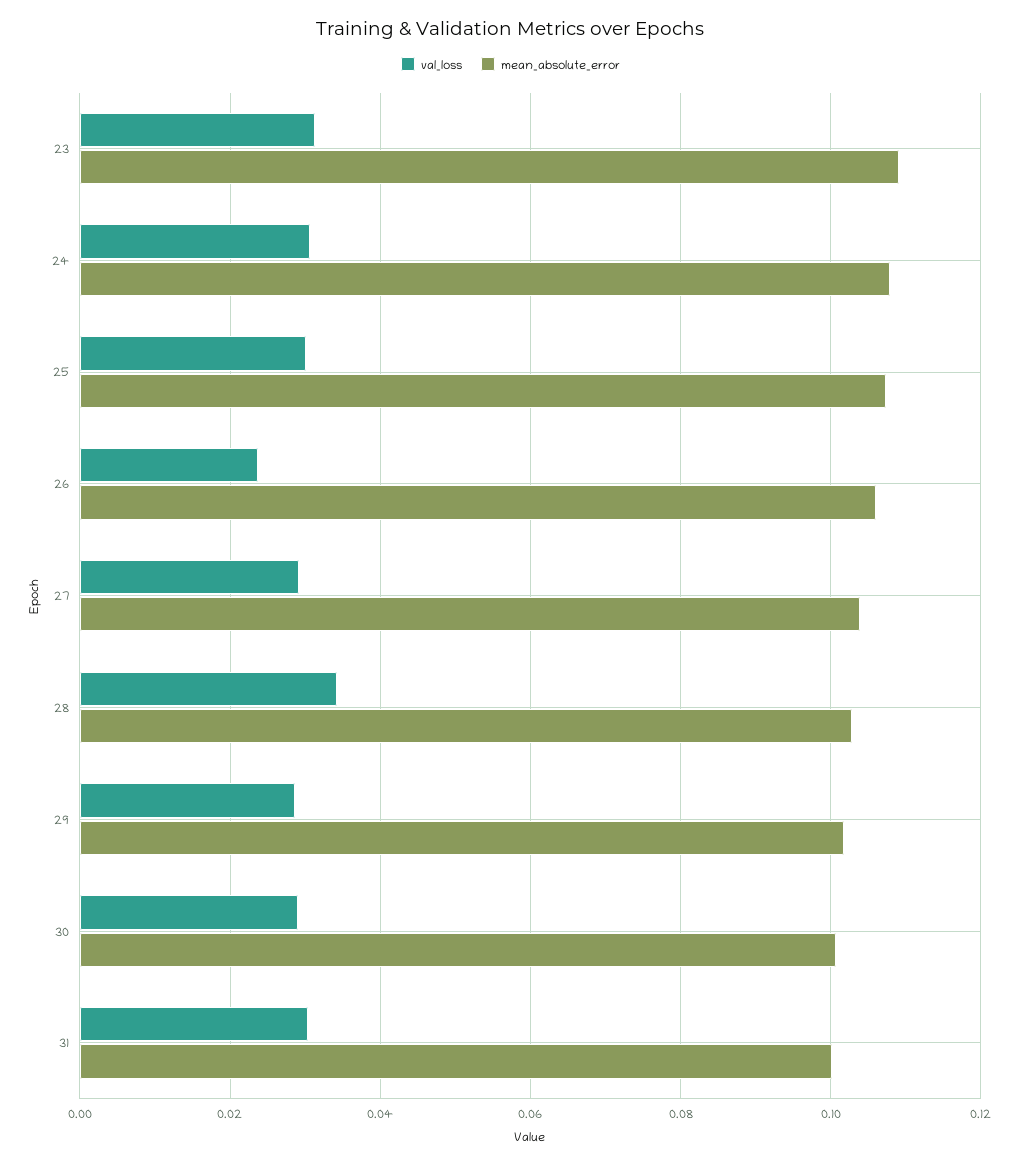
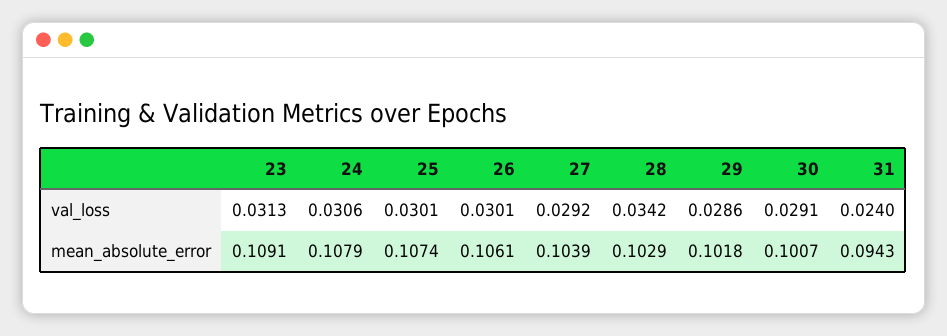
val_loss, 26: 0.024 -> 0.0301
val_loss, 31: 0.03 -> 0.024
mean_absolute_error, 31: 0.1 -> 0.0943

